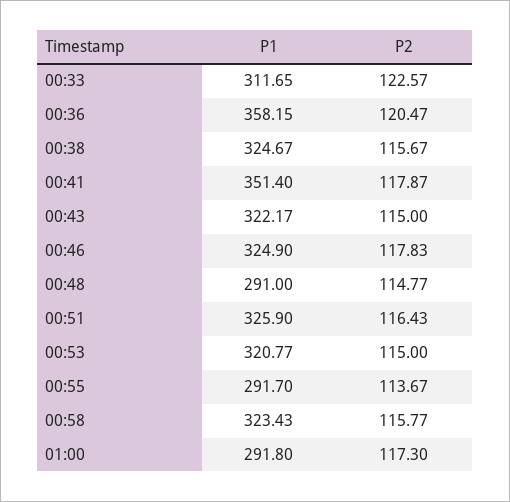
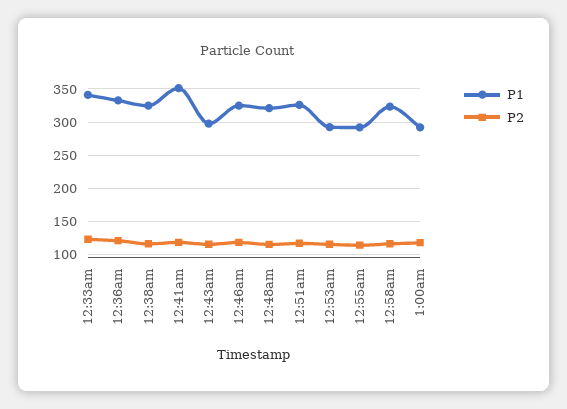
P1, 00:33: 311.65 -> 340
P1, 00:36: 358.15 -> 330
P1, 00:43: 322.17 -> 300
P1, 00:48: 291 -> 320
P1, 00:53: 320.77 -> 290

